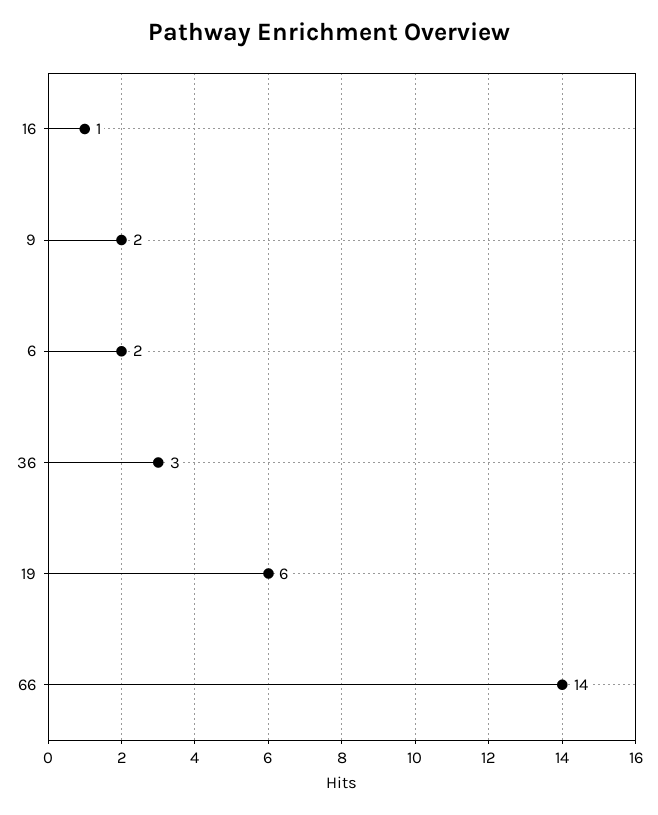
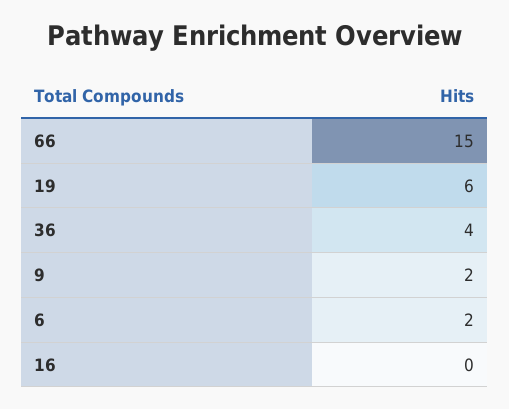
16: 1 -> 0
36: 3 -> 4
66: 14 -> 15

